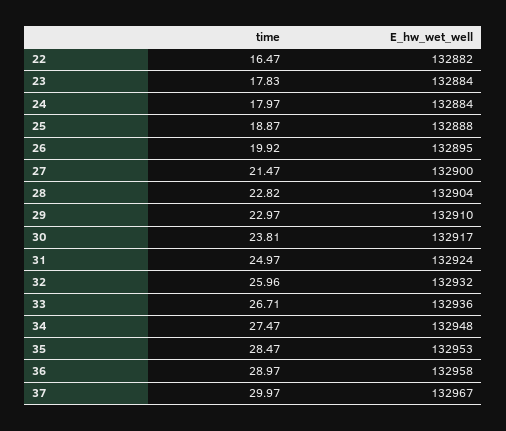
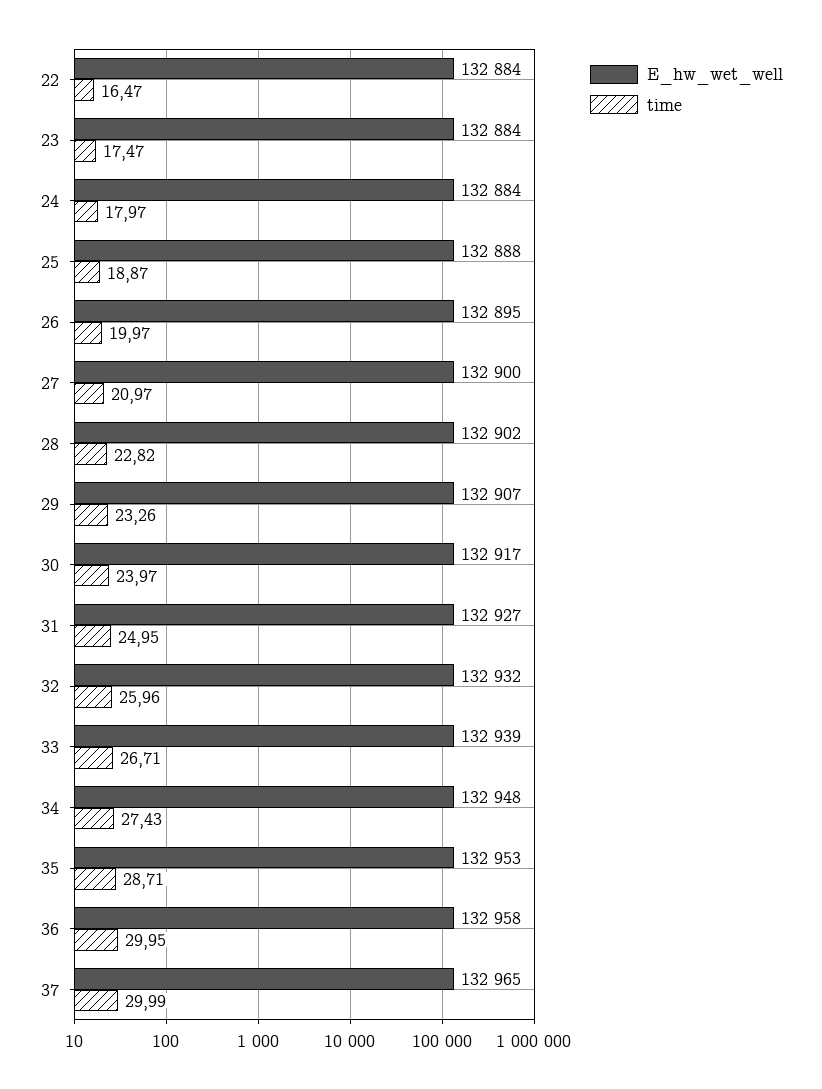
E_hw_wet_well, 22: 132882 -> 132884
time, 23: 17.83 -> 17.47
time, 26: 19.92 -> 19.97
time, 27: 21.47 -> 20.97
E_hw_wet_well, 28: 132904 -> 132902
time, 29: 22.97 -> 23.26
E_hw_wet_well, 29: 132910 -> 132907
time, 30: 23.81 -> 23.97
time, 31: 24.97 -> 24.95
E_hw_wet_well, 31: 132924 -> 132927
E_hw_wet_well, 33: 132936 -> 132939
time, 34: 27.47 -> 27.43
time, 35: 28.47 -> 28.71
time, 36: 28.97 -> 29.95
time, 37: 29.97 -> 29.99
E_hw_wet_well, 37: 132967 -> 132965

